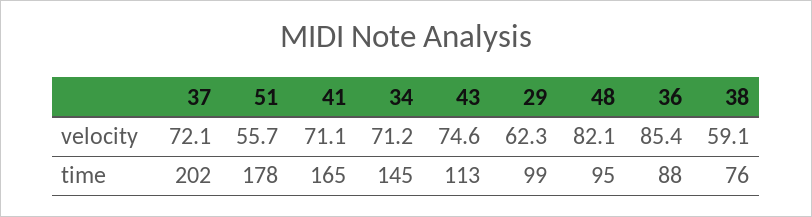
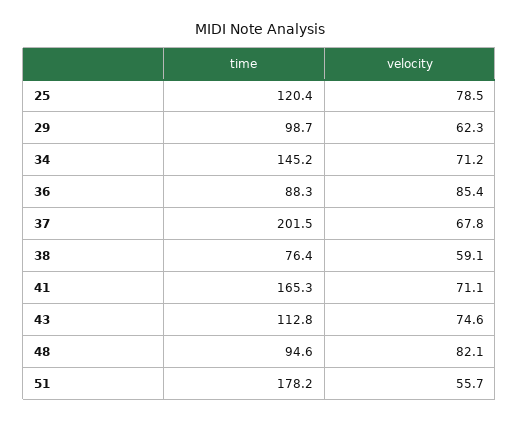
37, velocity: 72.1 -> 67.8
25, time: none -> 120.4
25, velocity: none -> 78.5

